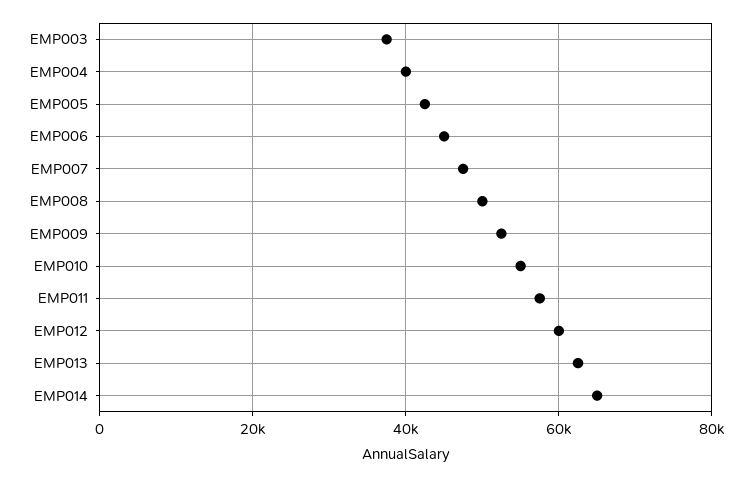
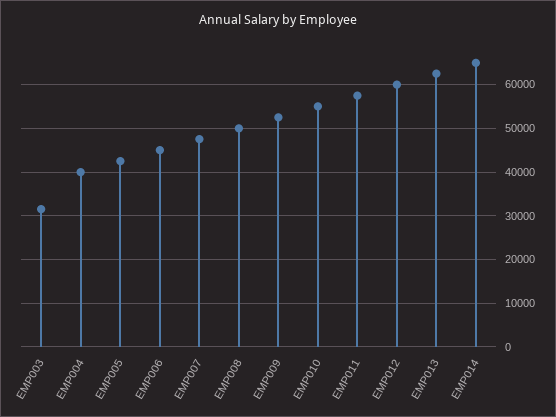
EMP003: 38000 -> 32000

